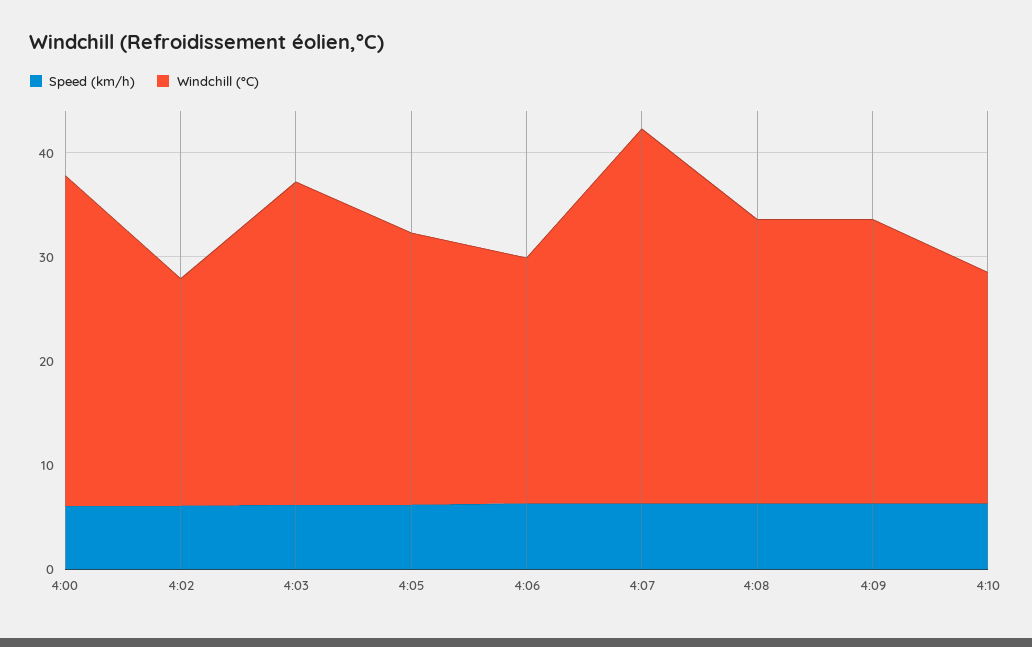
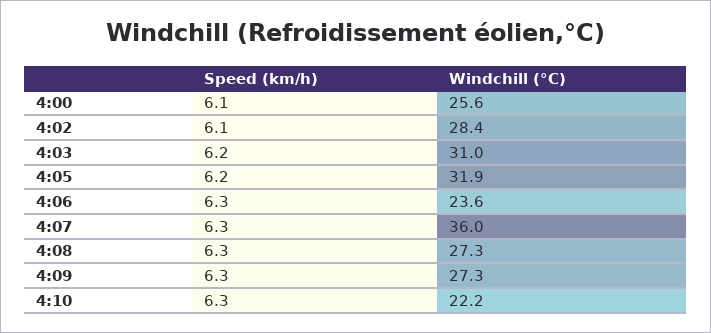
Windchill (°C), 4:00: 32 -> 25.6
Windchill (°C), 4:02: 22 -> 28.4
Windchill (°C), 4:05: 26 -> 31.9

